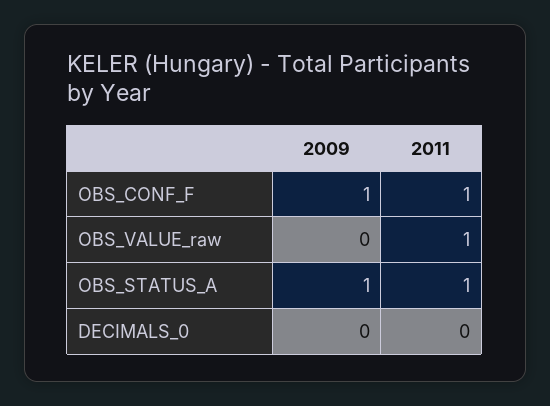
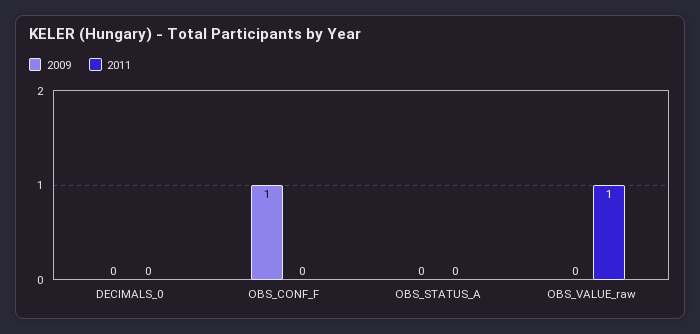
2011, OBS_CONF_F: 1 -> 0
2009, OBS_STATUS_A: 1 -> 0
2011, OBS_STATUS_A: 1 -> 0

